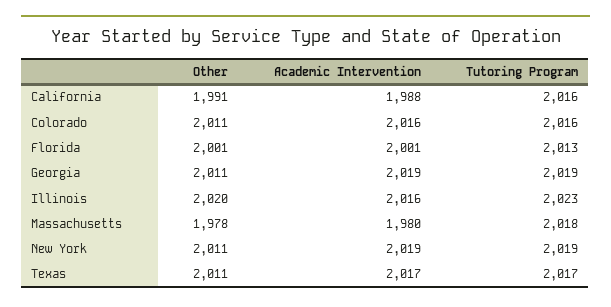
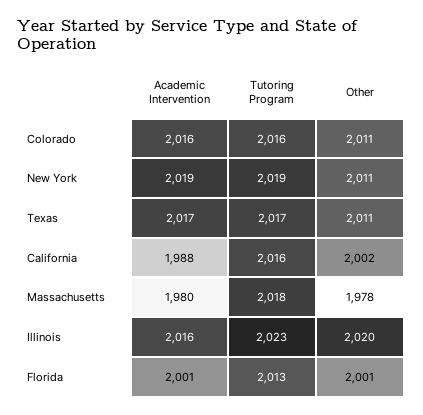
Other, California: 1991 -> 2002
Other, Georgia: 2011 -> none
Academic Intervention, Georgia: 2019 -> none
Tutoring Program, Georgia: 2019 -> none

